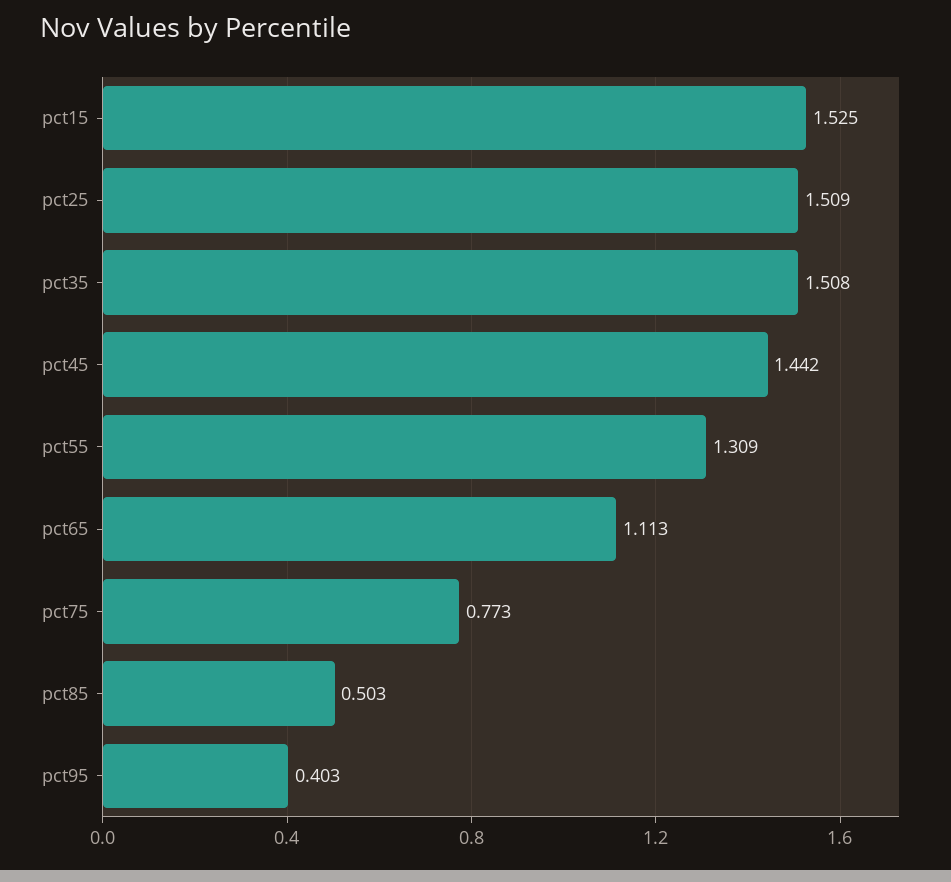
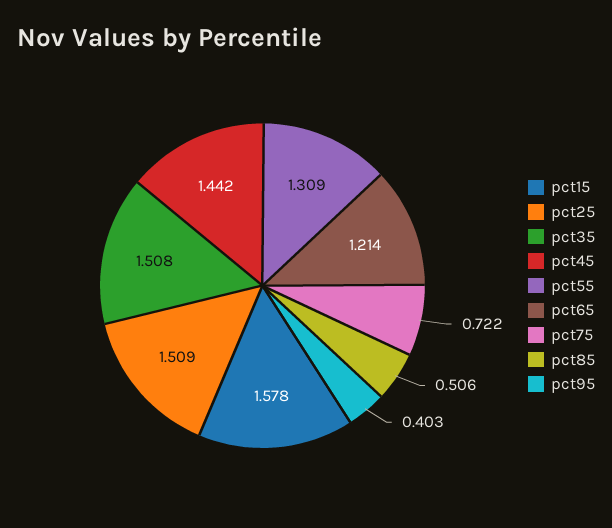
pct15: 1.525 -> 1.578
pct65: 1.113 -> 1.214
pct75: 0.773 -> 0.722
pct85: 0.503 -> 0.506

